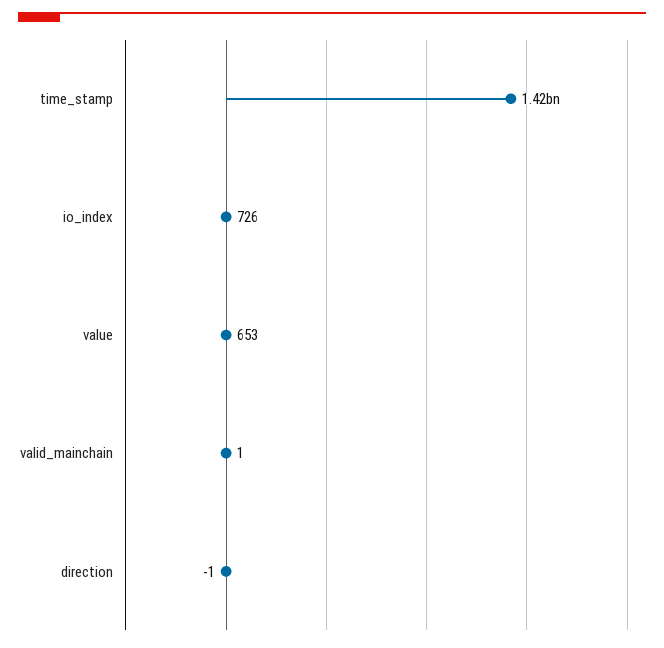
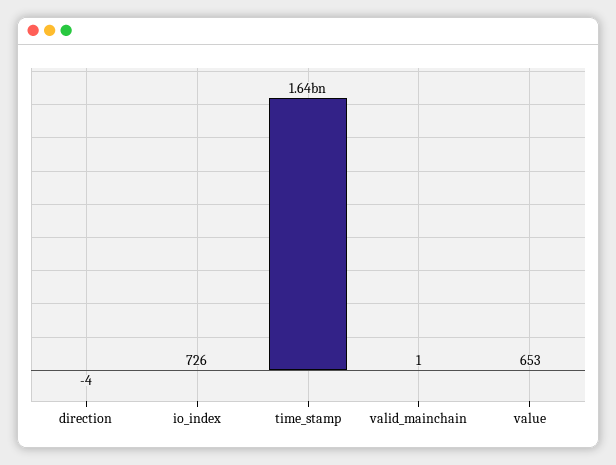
time_stamp: 1420000000 -> 1640000000
direction: -1 -> -4

